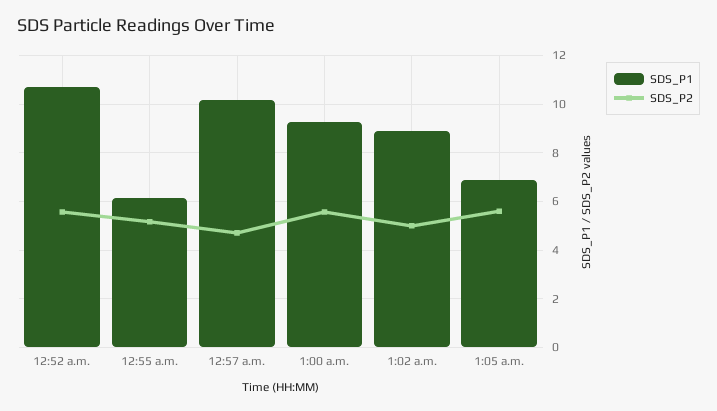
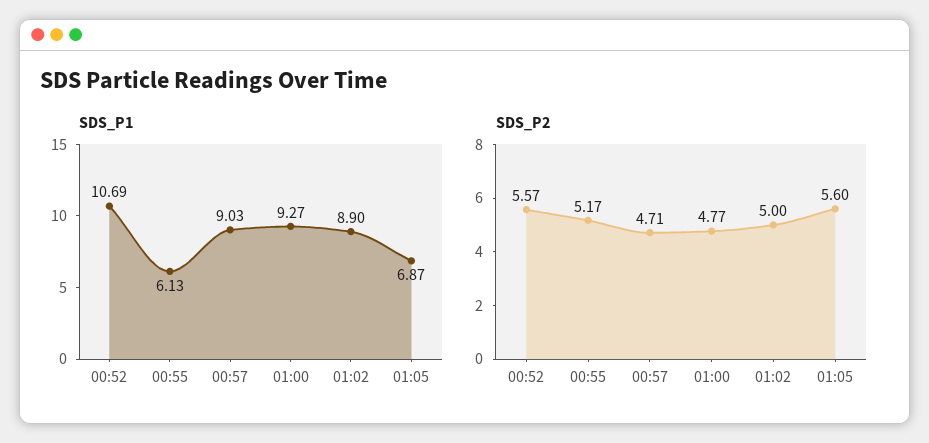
SDS_P1, 12:57 a.m.: 10.25 -> 9.03
SDS_P2, 1:00 a.m.: 5.5 -> 4.77

